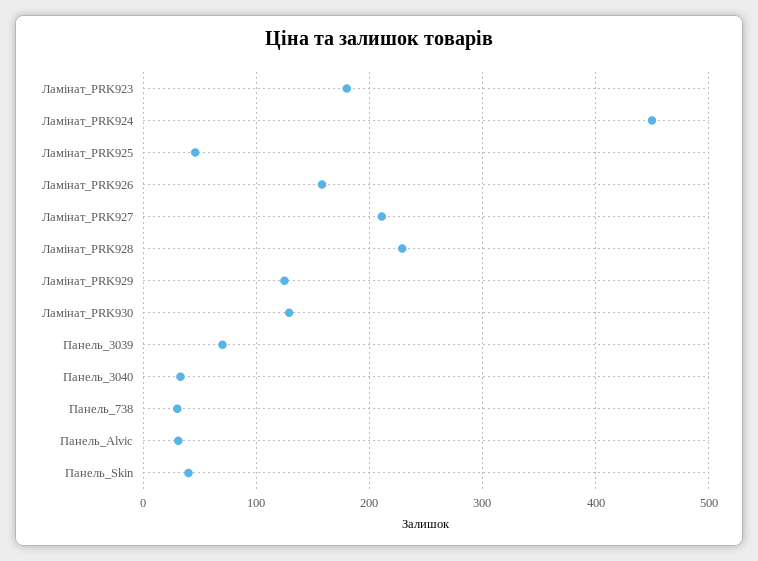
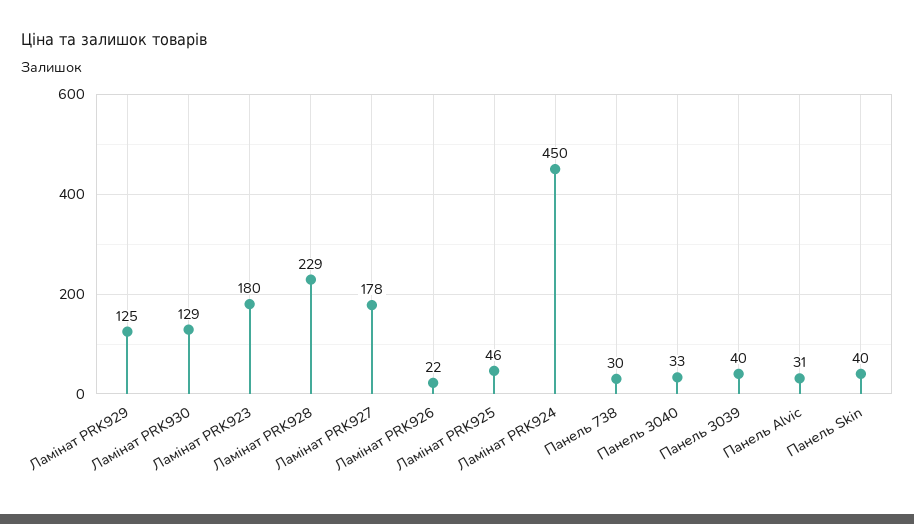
Ламінат_PRK926: 160 -> 22
Ламінат_PRK927: 210 -> 178
Панель_3039: 70 -> 40

